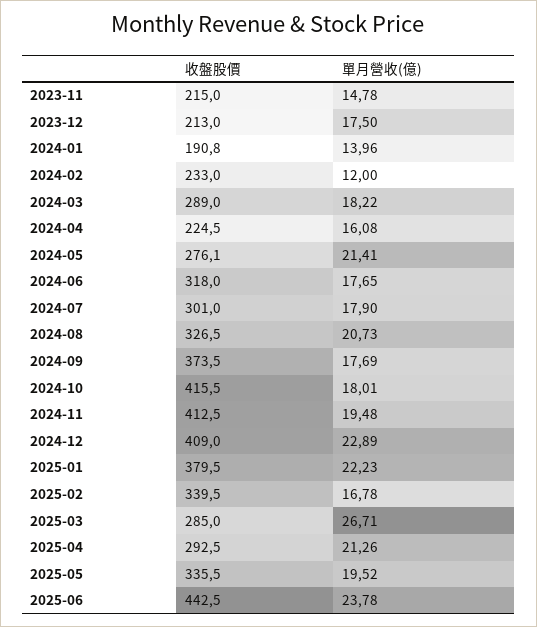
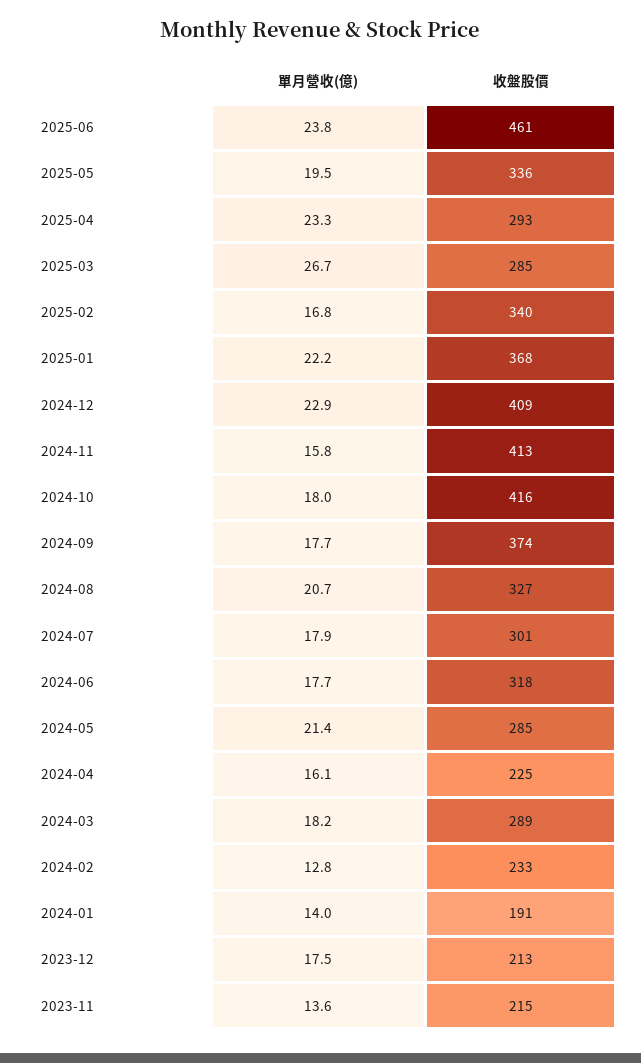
單月營收(億), 2023-11: 14.78 -> 13.6
單月營收(億), 2024-02: 12 -> 12.8
收盤股價, 2024-05: 276.1 -> 285
單月營收(億), 2024-11: 19.48 -> 15.8
收盤股價, 2025-01: 379.5 -> 368
單月營收(億), 2025-04: 21.26 -> 23.3
收盤股價, 2025-06: 442.5 -> 461

